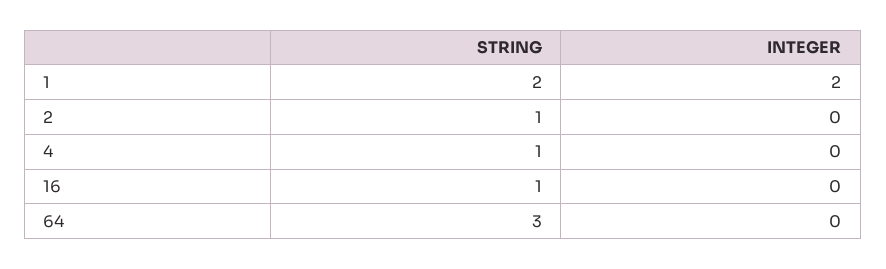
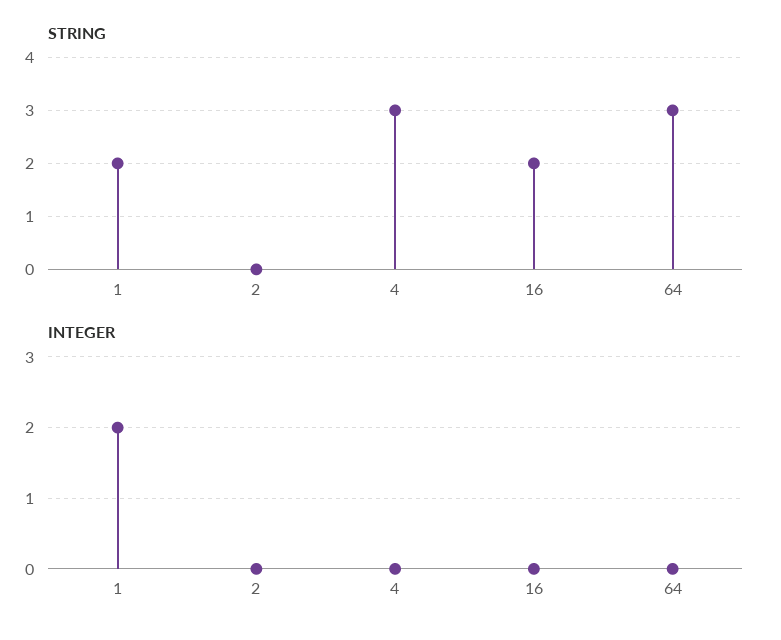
STRING, 2: 1 -> 0
STRING, 4: 1 -> 3
STRING, 16: 1 -> 2

